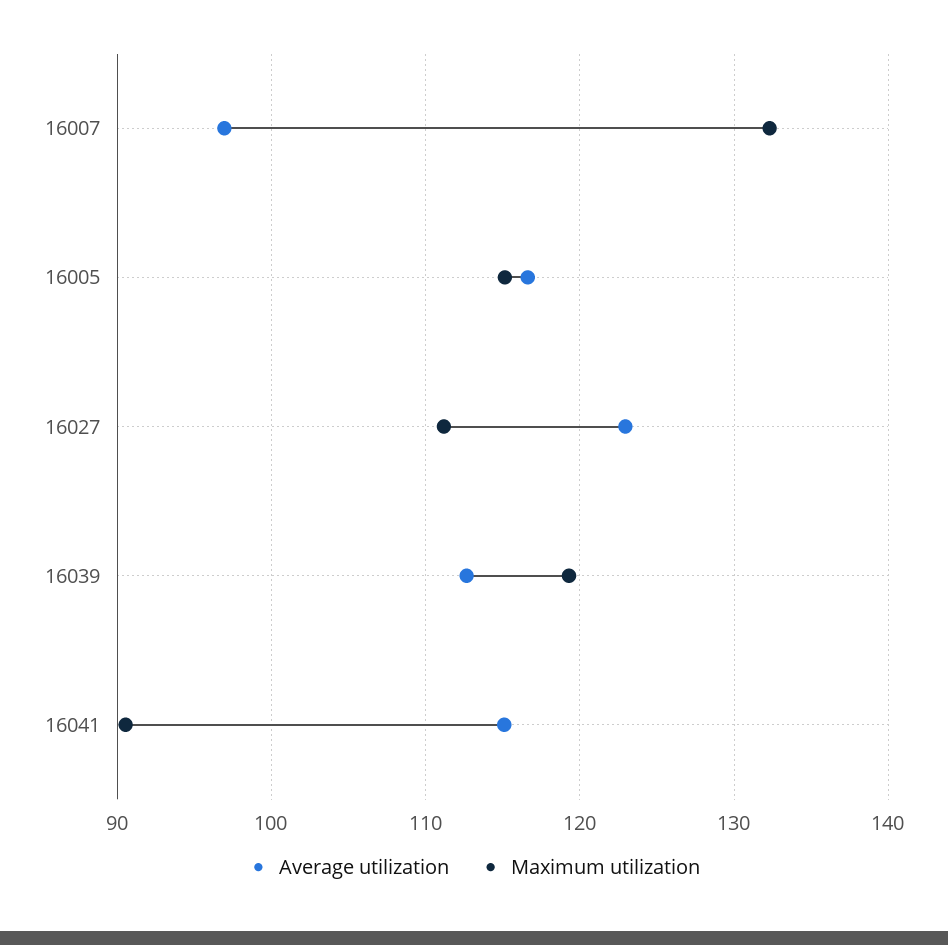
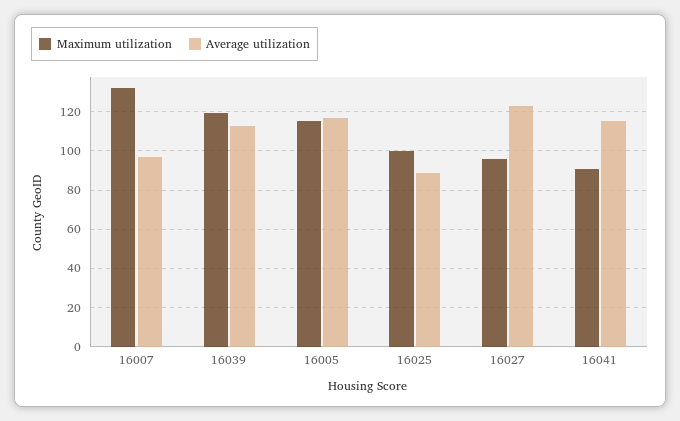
Maximum utilization, 16027: 111 -> 95
Maximum utilization, 16025: none -> 100
Average utilization, 16025: none -> 90

